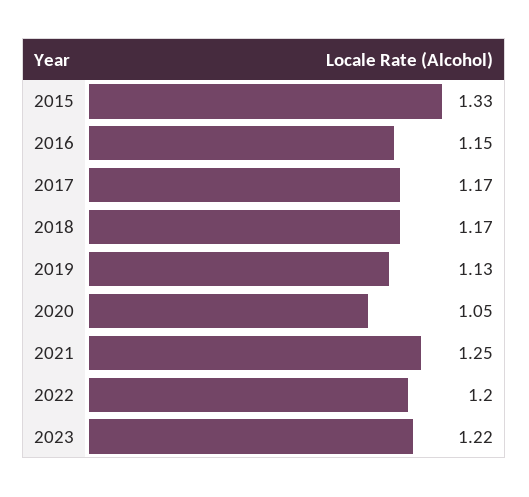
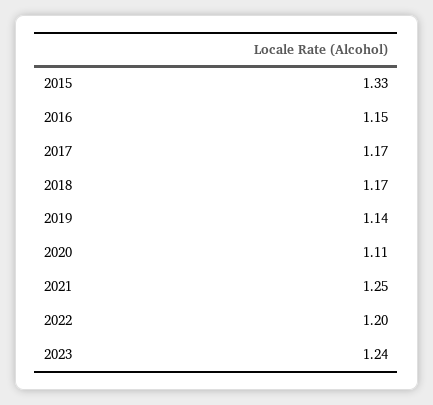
2019: 1.13 -> 1.14
2020: 1.05 -> 1.11
2023: 1.22 -> 1.24

